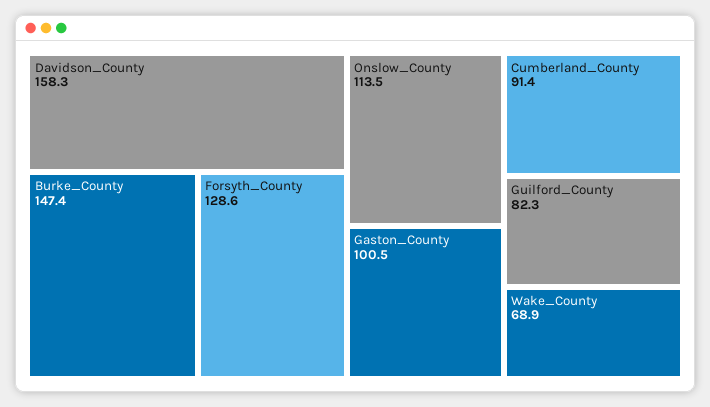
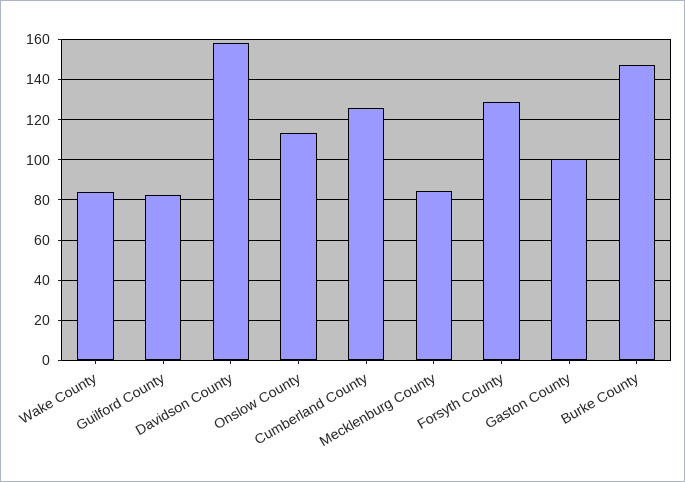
Cumberland_County: 91.4 -> 125
Wake_County: 68.9 -> 85
Mecklenburg County: none -> 85

